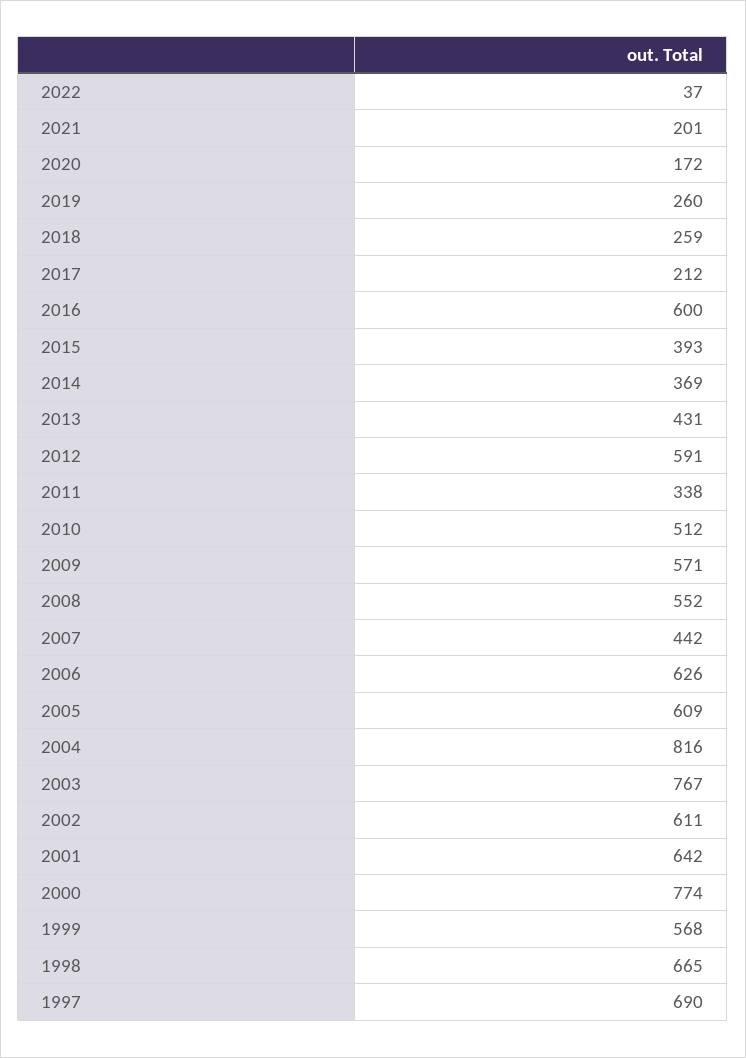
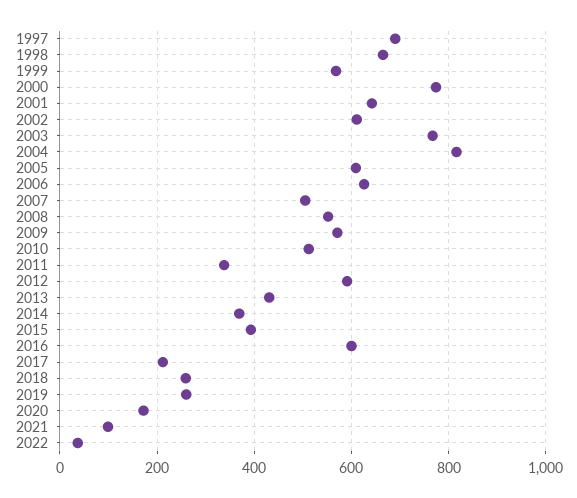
2021: 201 -> 100
2007: 442 -> 500

